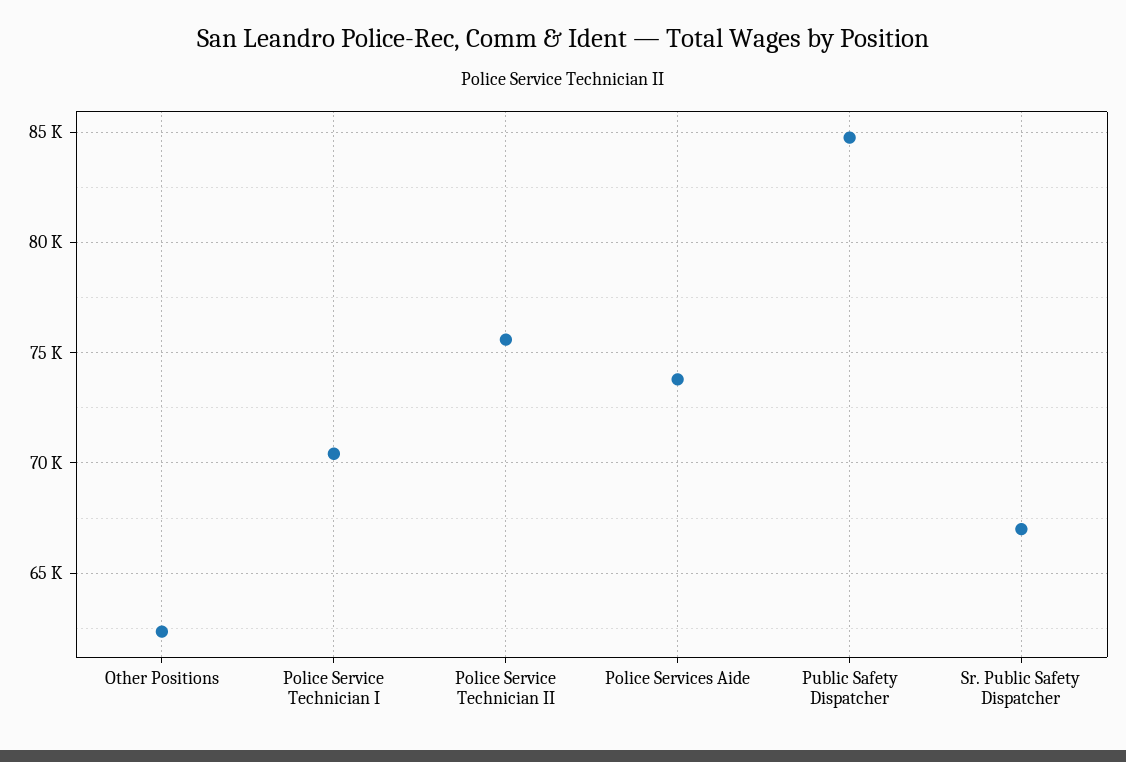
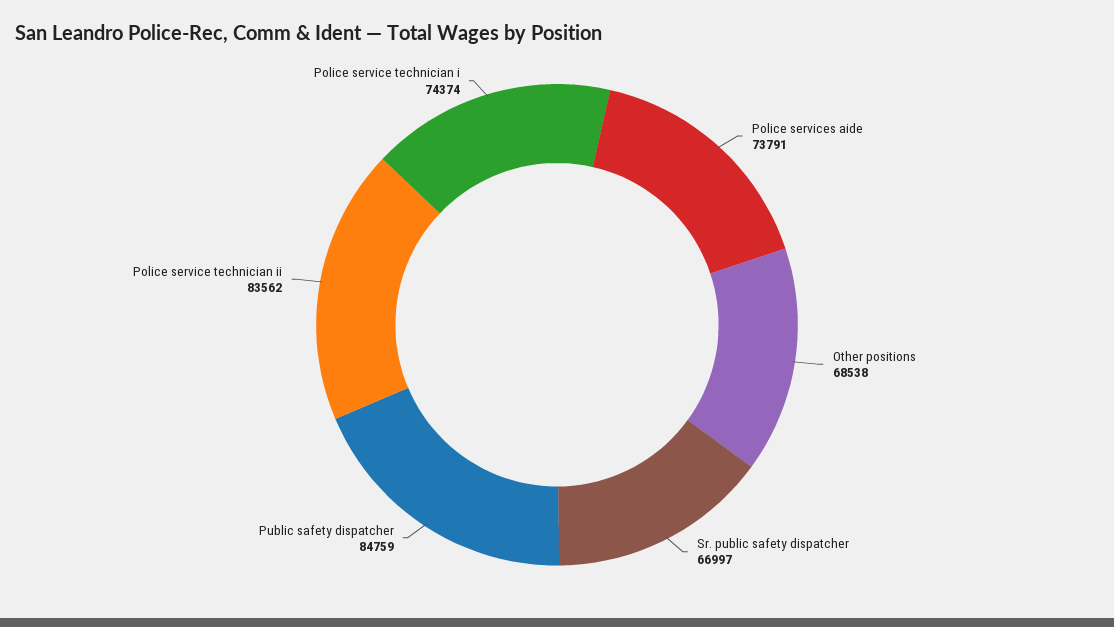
Other Positions: 62500 -> 68538
Police Service Technician I: 70500 -> 74374
Police Service Technician II: 75500 -> 83562

